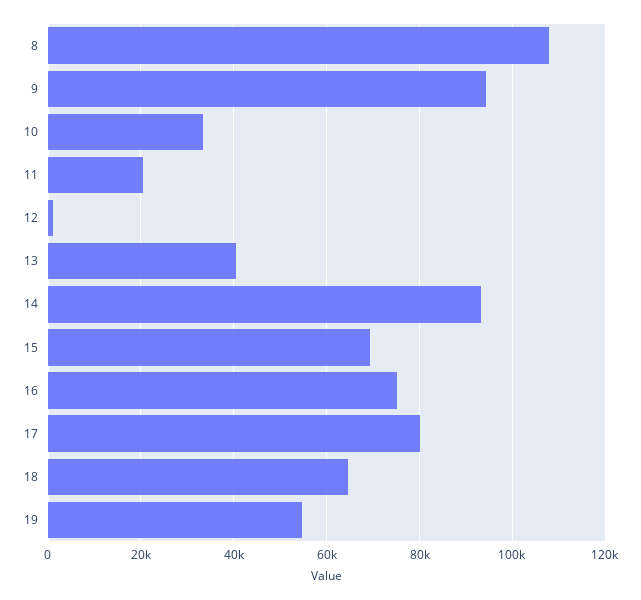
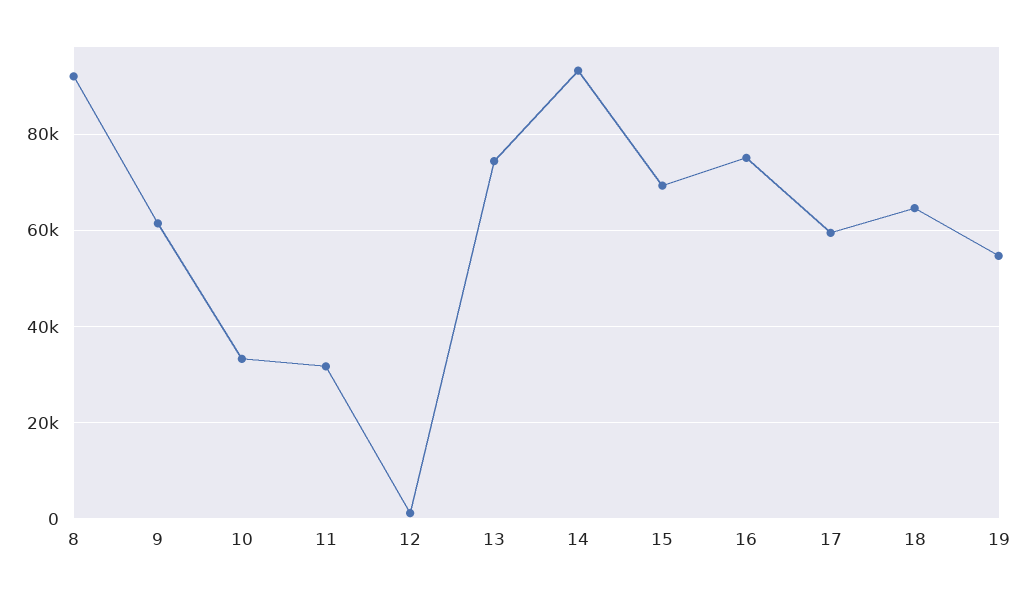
8: 108000 -> 92000
9: 94000 -> 62000
11: 20000 -> 32000
13: 40000 -> 74000
17: 80000 -> 60000

